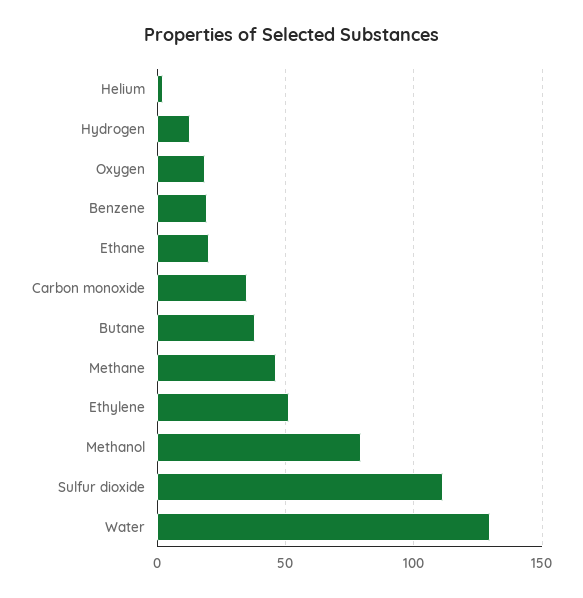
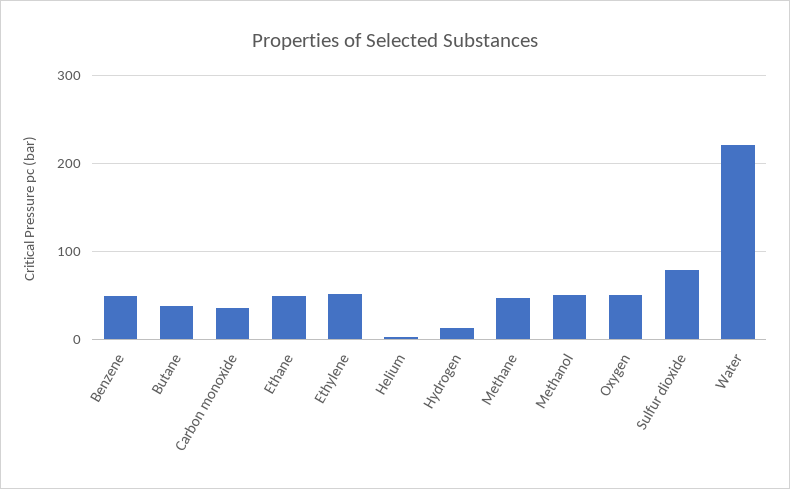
Oxygen: 20 -> 50
Benzene: 20 -> 50
Ethane: 20 -> 50
Methanol: 80 -> 50
Sulfur dioxide: 110 -> 80
Water: 130 -> 220

